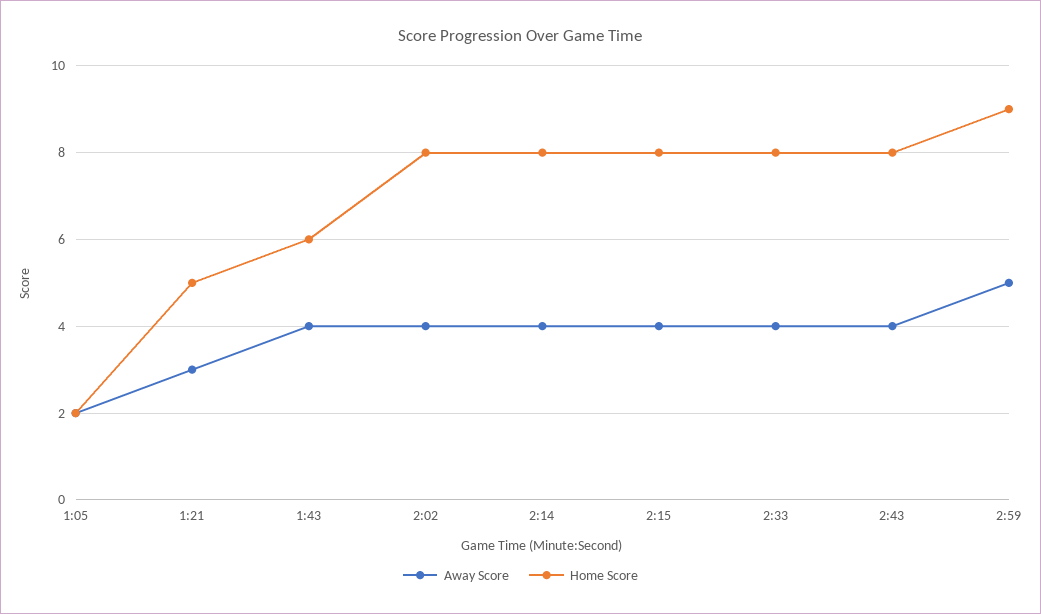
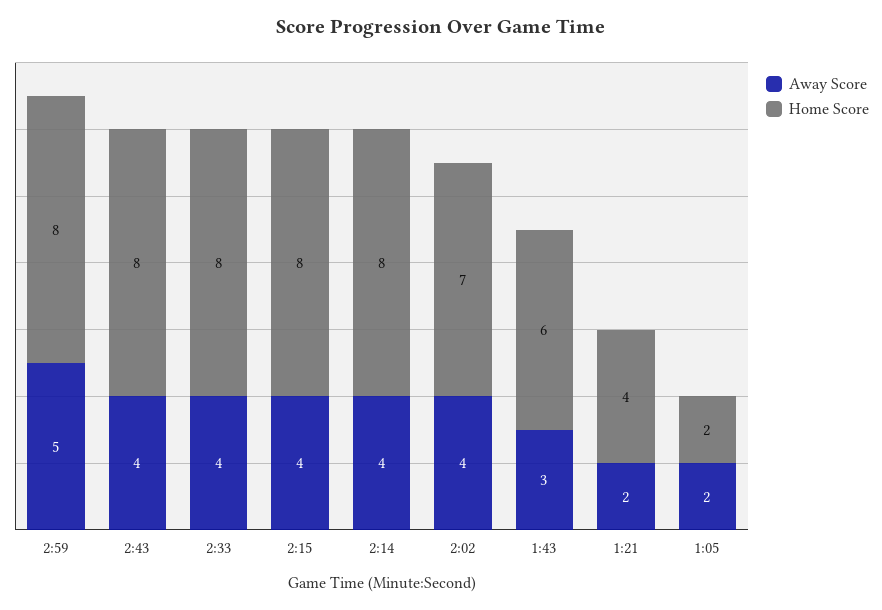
Away Score, 1:21: 3 -> 2
Home Score, 1:21: 5 -> 4
Away Score, 1:43: 4 -> 3
Home Score, 2:02: 8 -> 7
Home Score, 2:59: 9 -> 8

